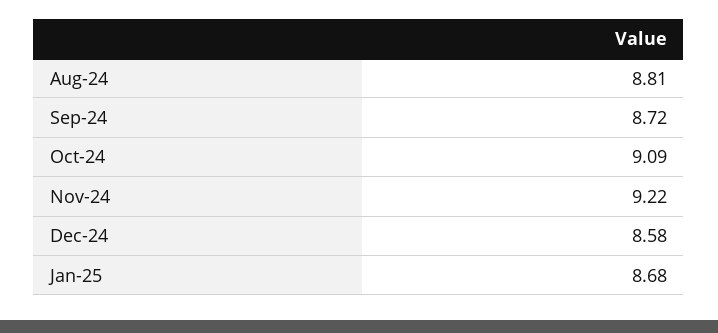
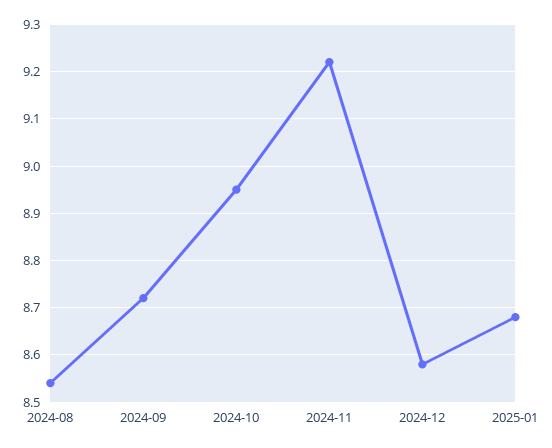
Aug-24: 8.81 -> 8.55
Oct-24: 9.09 -> 8.95

